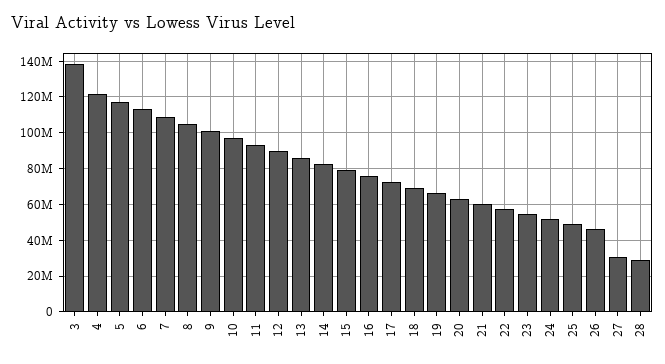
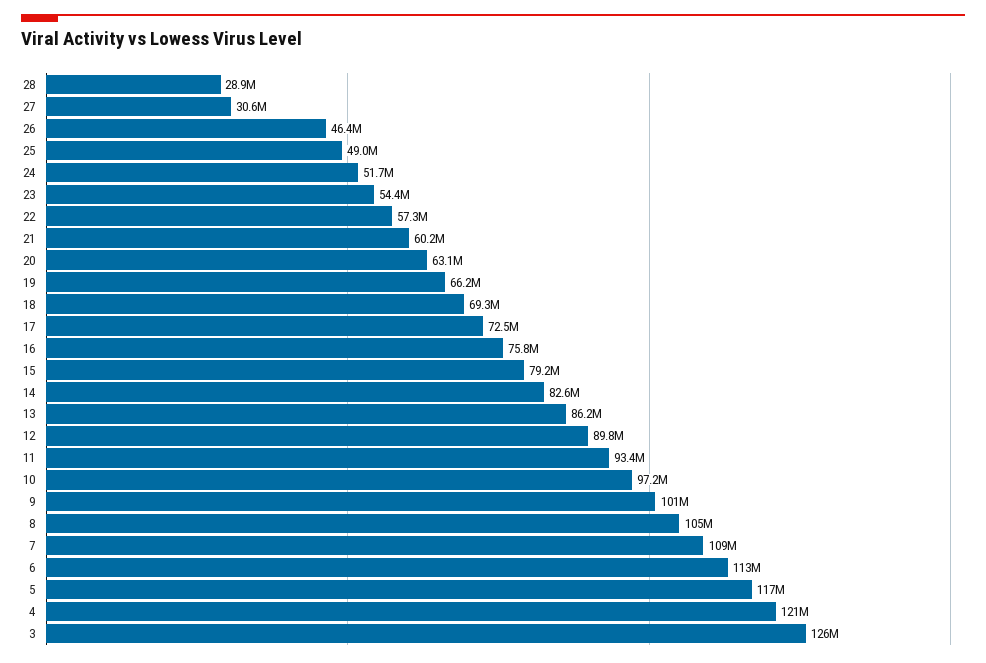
3: 140000000 -> 126000000

